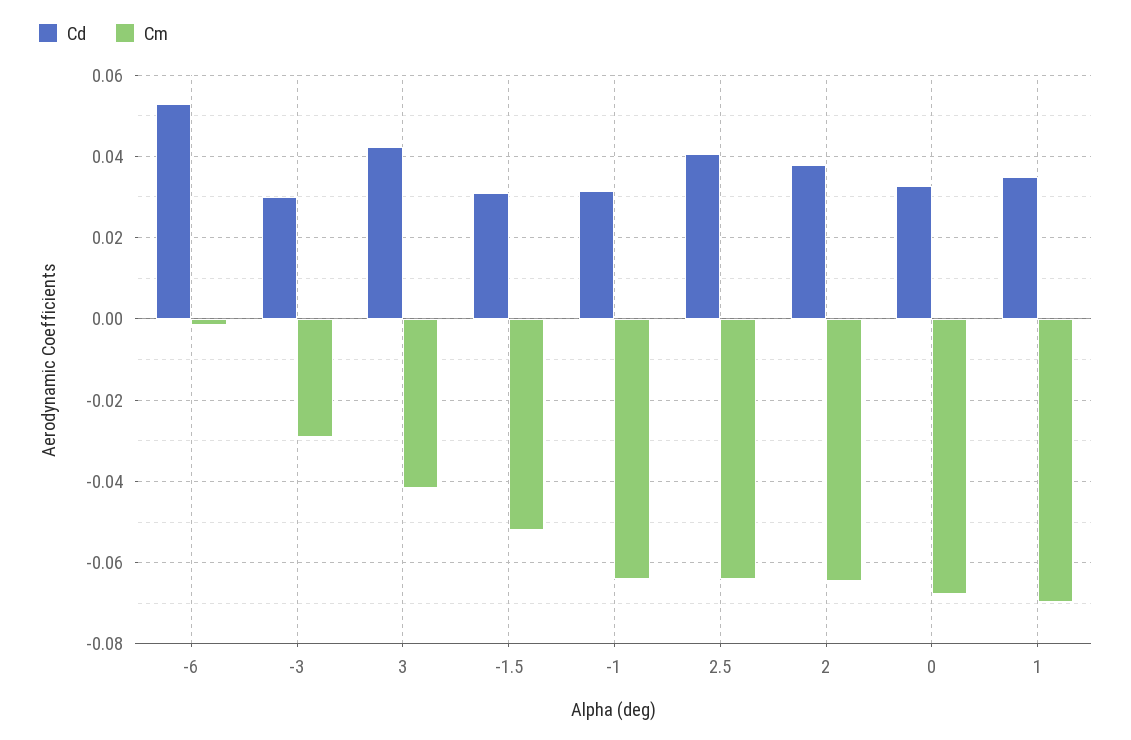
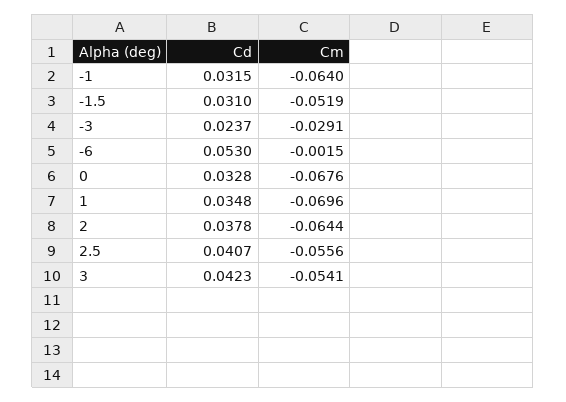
Cd, -3: 0.03 -> 0.0237
Cm, 3: -0.042 -> -0.0541
Cm, 2.5: -0.064 -> -0.0556

